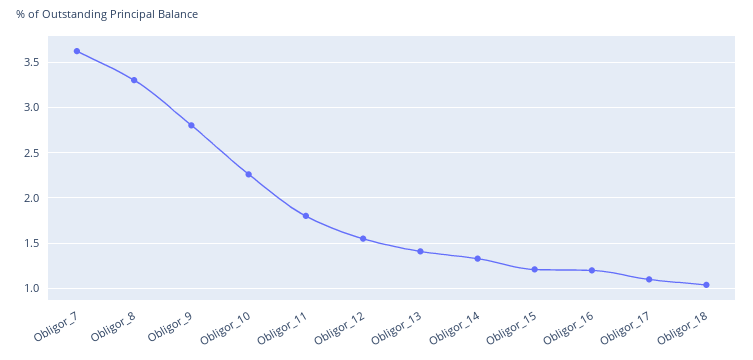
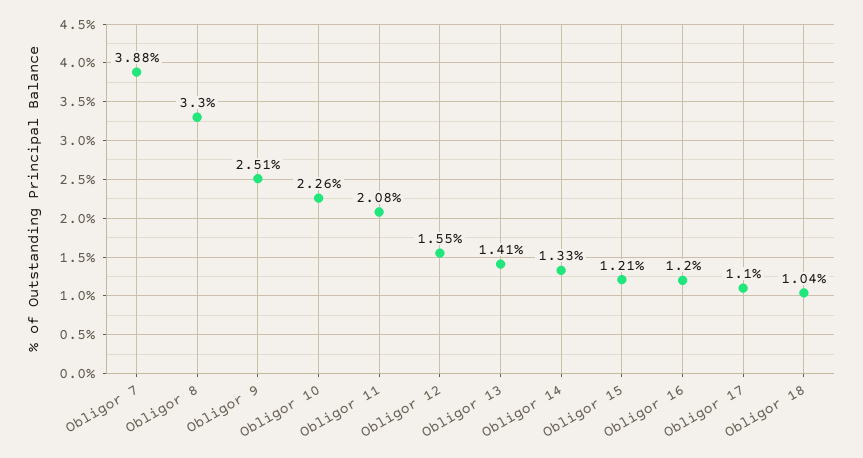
Obligor_7: 3.6 -> 3.88
Obligor_9: 2.8 -> 2.51
Obligor_11: 1.8 -> 2.08

